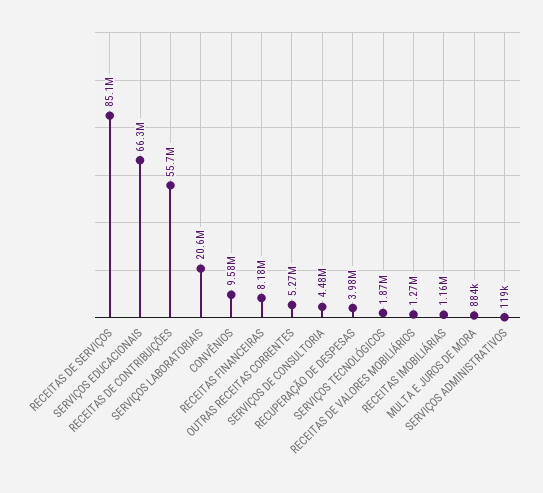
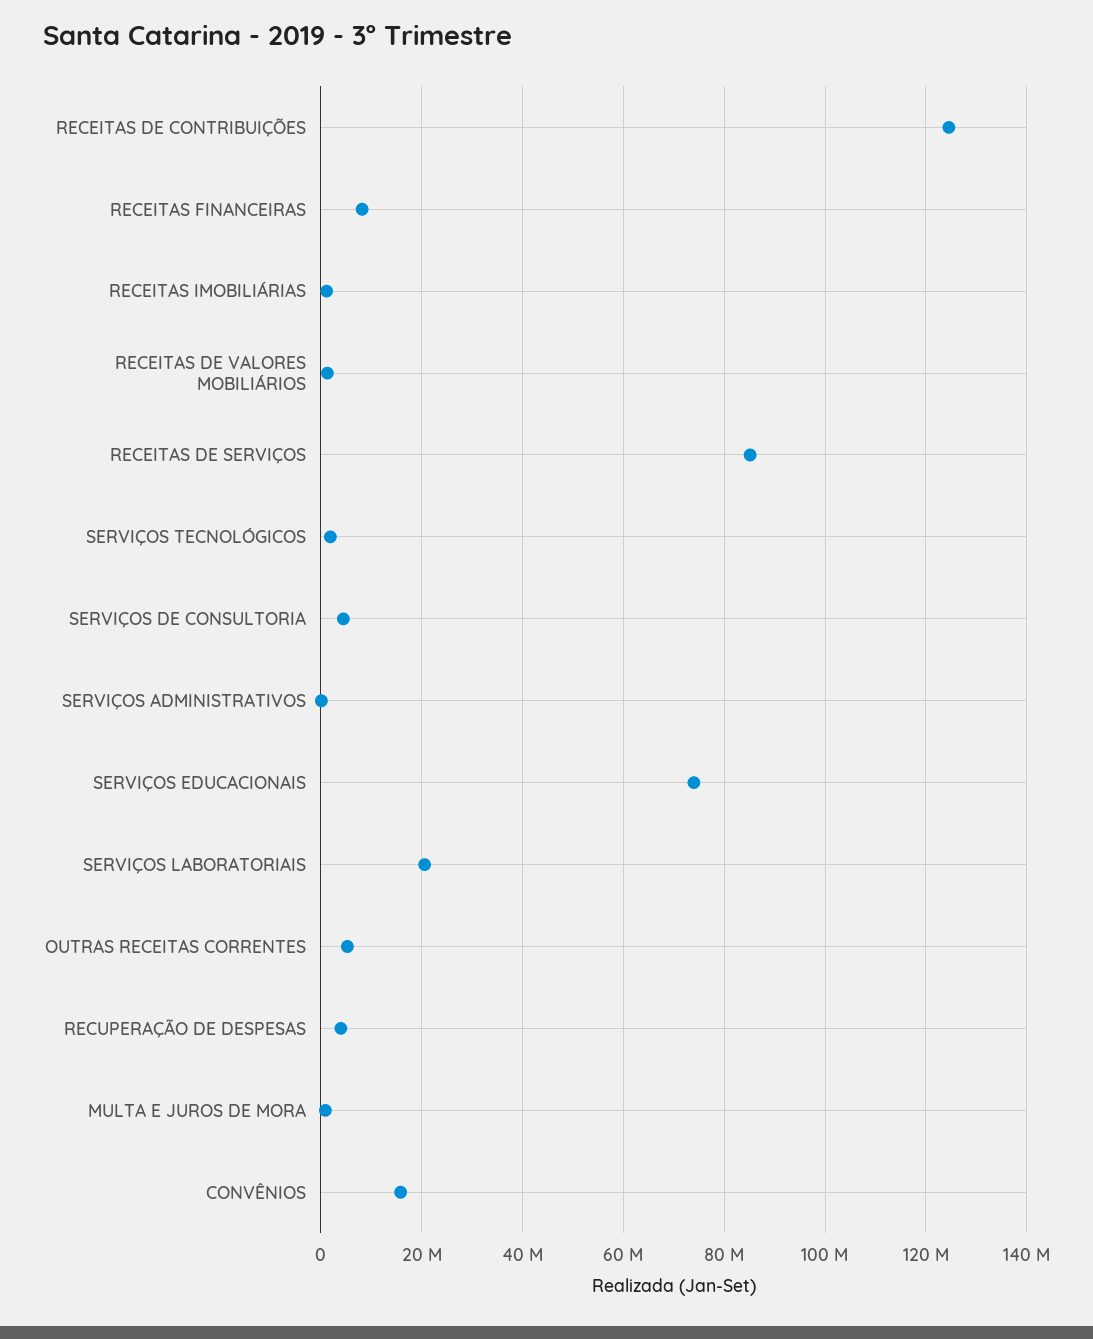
SERVIÇOS EDUCACIONAIS: 66300000 -> 74000000
RECEITAS DE CONTRIBUIÇÕES: 55700000 -> 124000000
CONVÊNIOS: 9580000 -> 16000000

